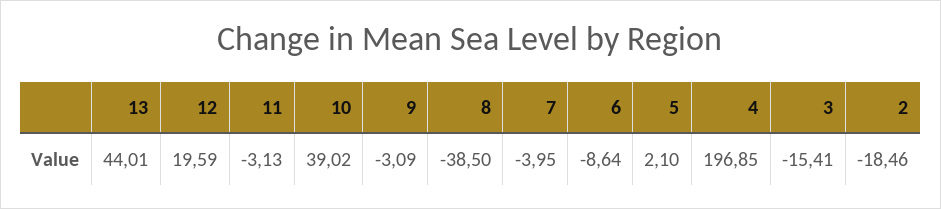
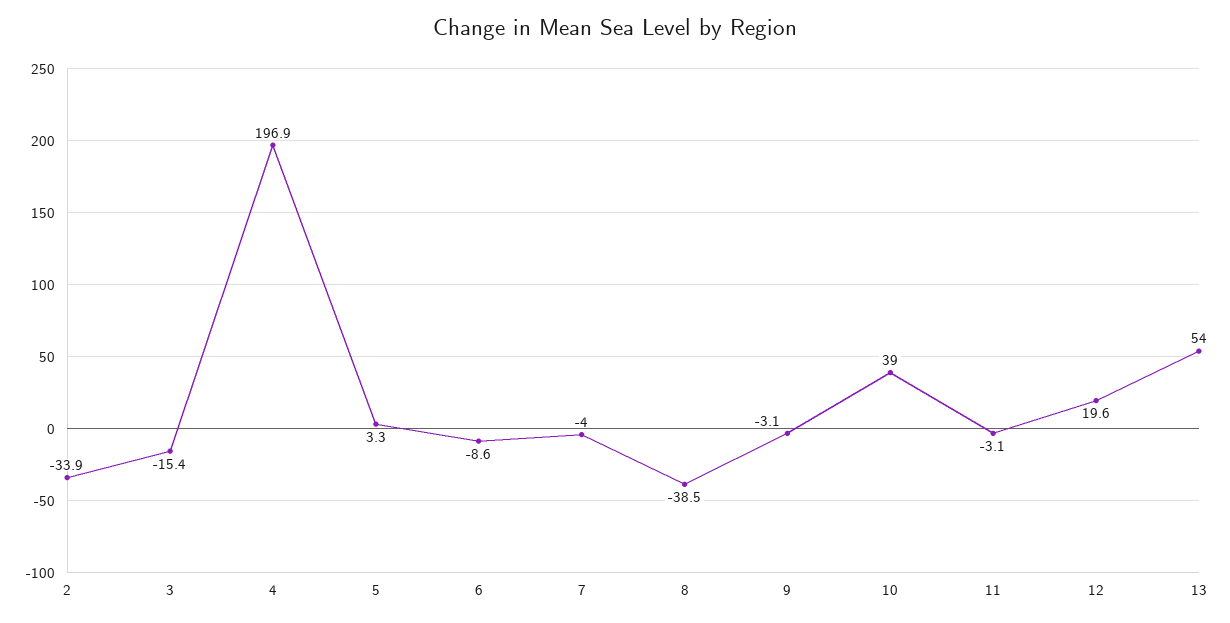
13: 44.01 -> 54
5: 2.1 -> 3.3
2: -18.46 -> -33.9

